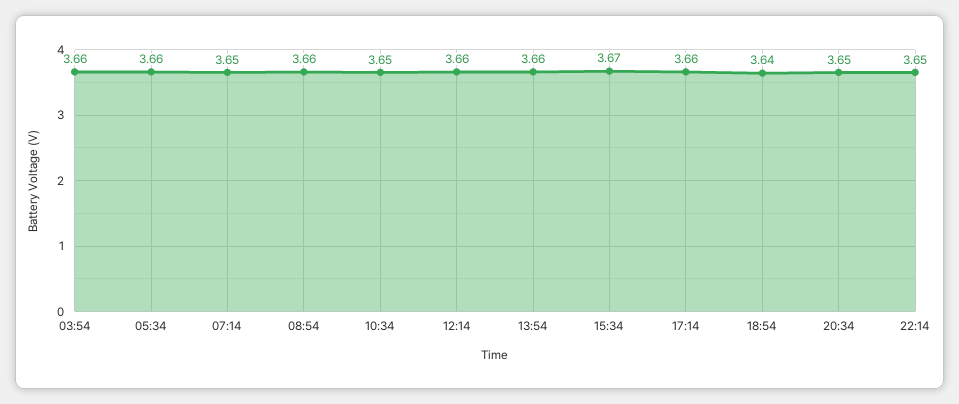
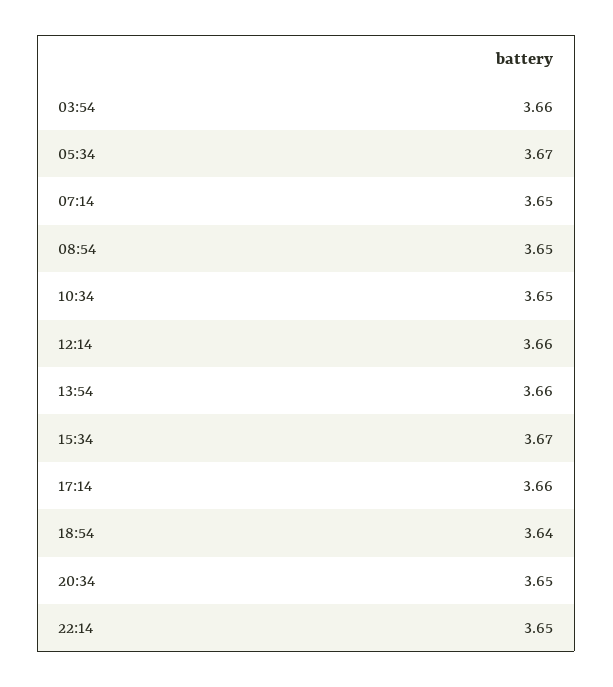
05:34: 3.66 -> 3.67
08:54: 3.66 -> 3.65

